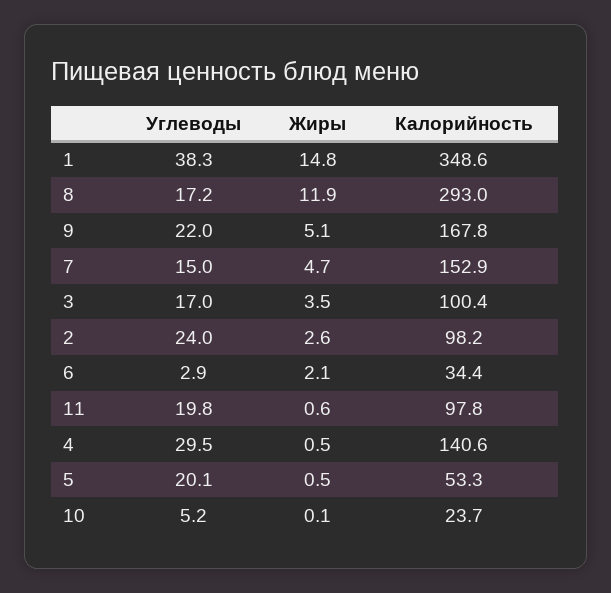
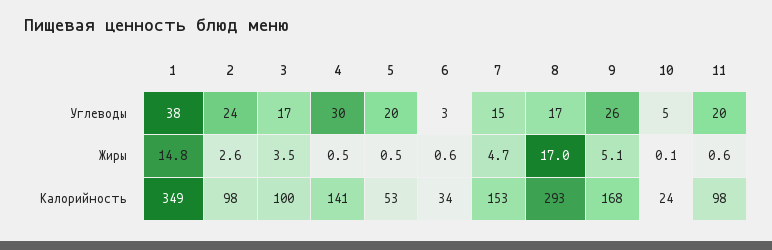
Жиры, 8: 11.9 -> 17
Углеводы, 9: 22 -> 26
Жиры, 6: 2.1 -> 0.6

